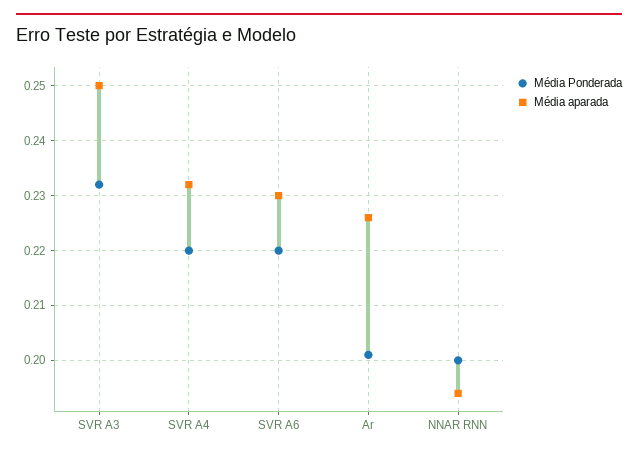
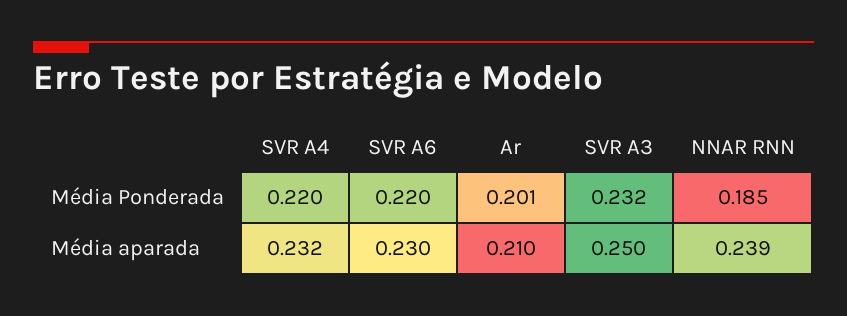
Média aparada, Ar: 0.225 -> 0.21
Média Ponderada, NNAR RNN: 0.2 -> 0.185
Média aparada, NNAR RNN: 0.195 -> 0.239

